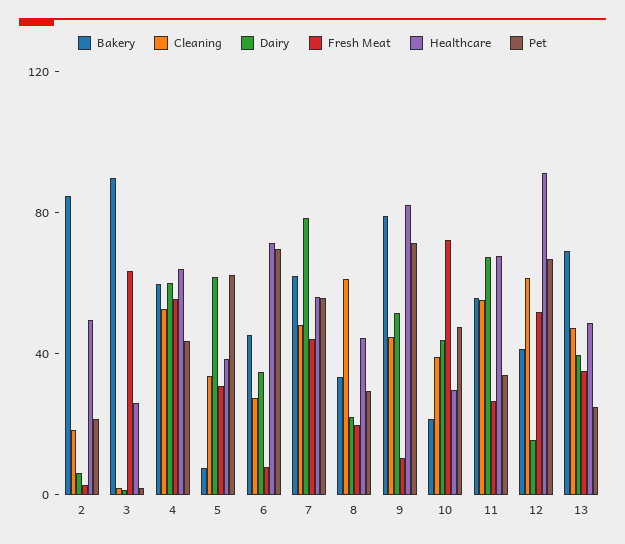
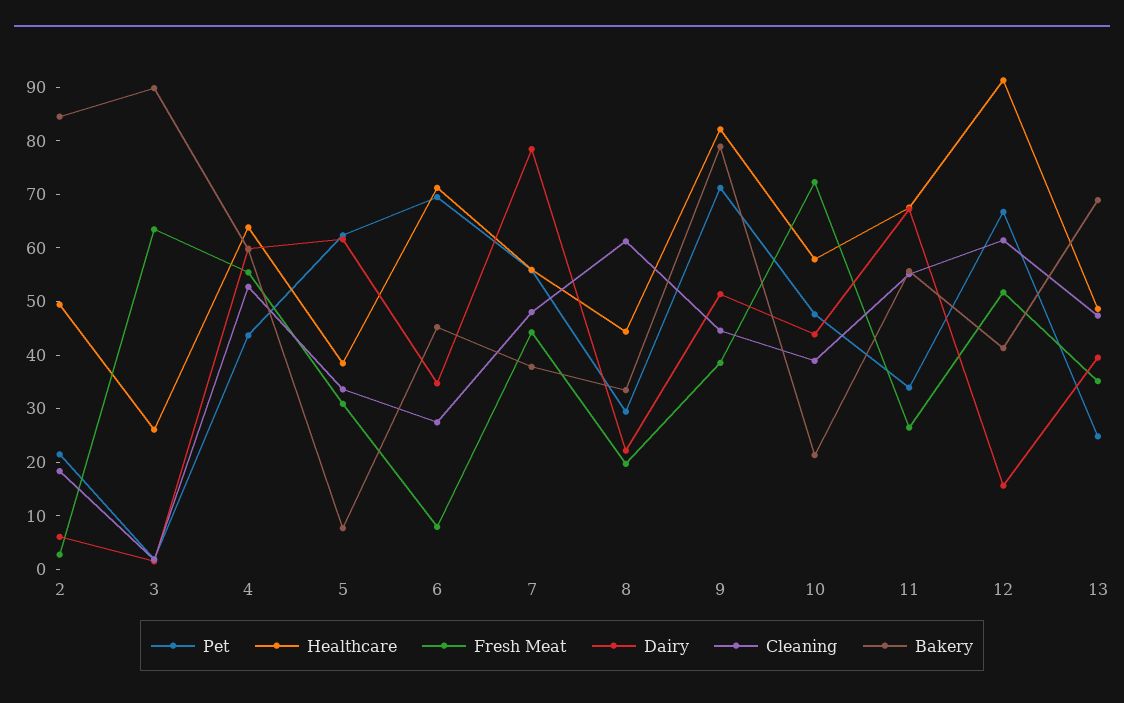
Bakery, 7: 60 -> 38
Fresh Meat, 9: 10 -> 38
Healthcare, 10: 30 -> 58

